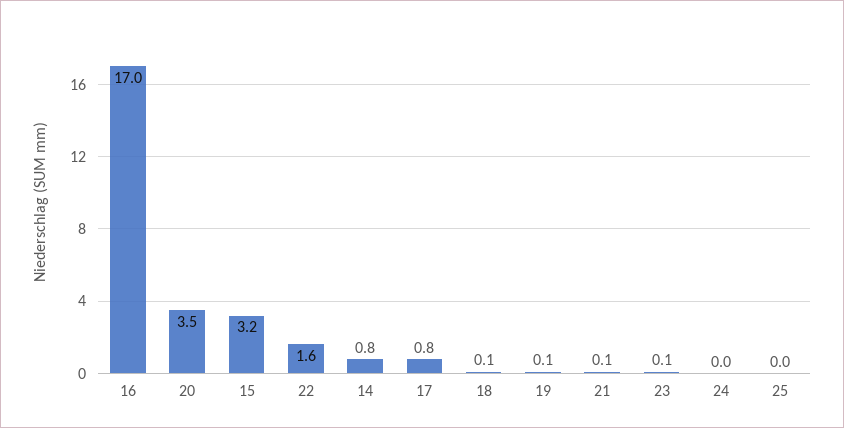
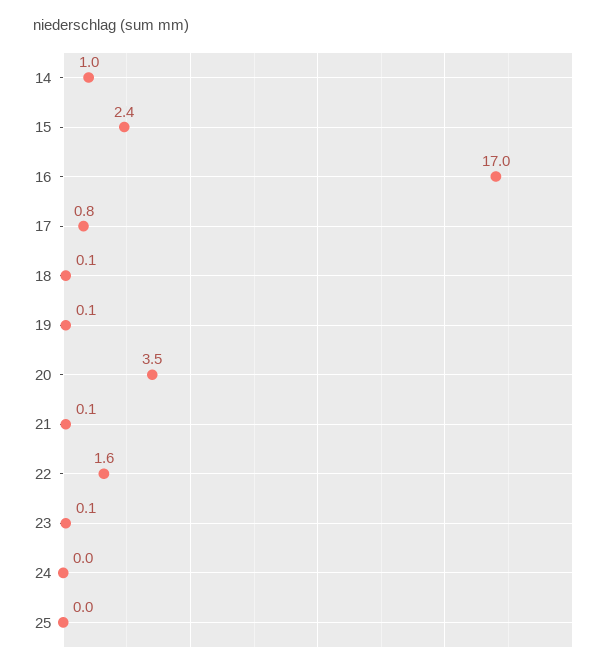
15: 3.2 -> 2.4
14: 0.8 -> 1

